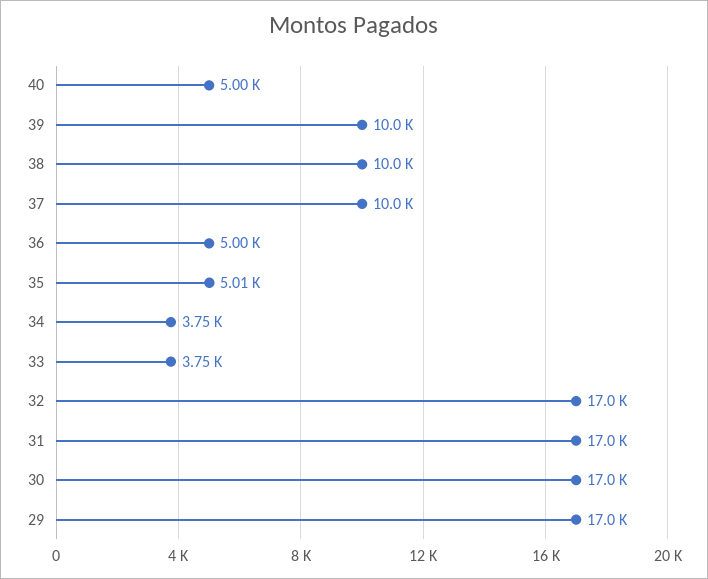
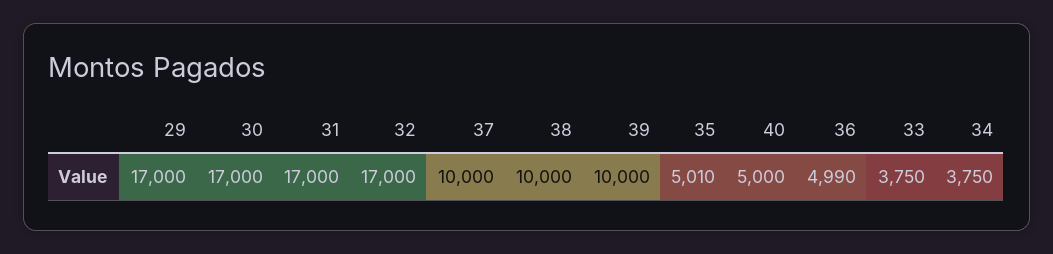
36: 5000 -> 4990

